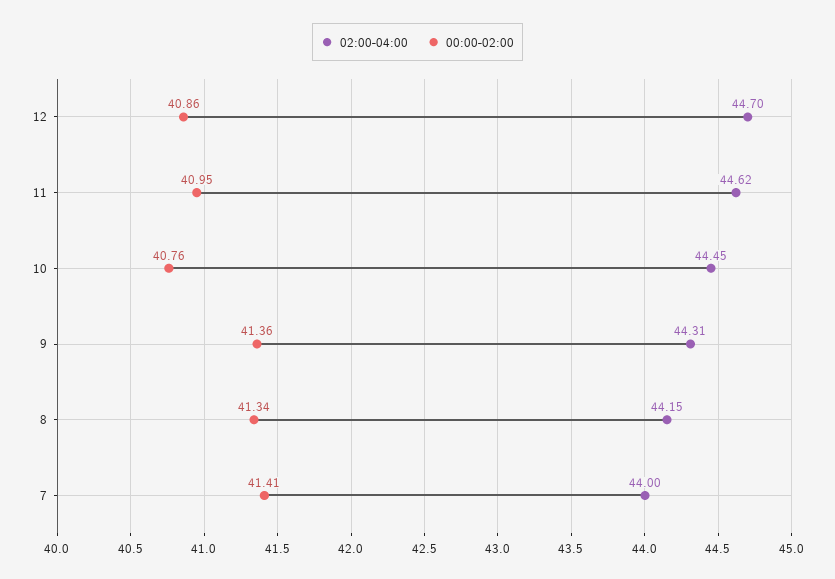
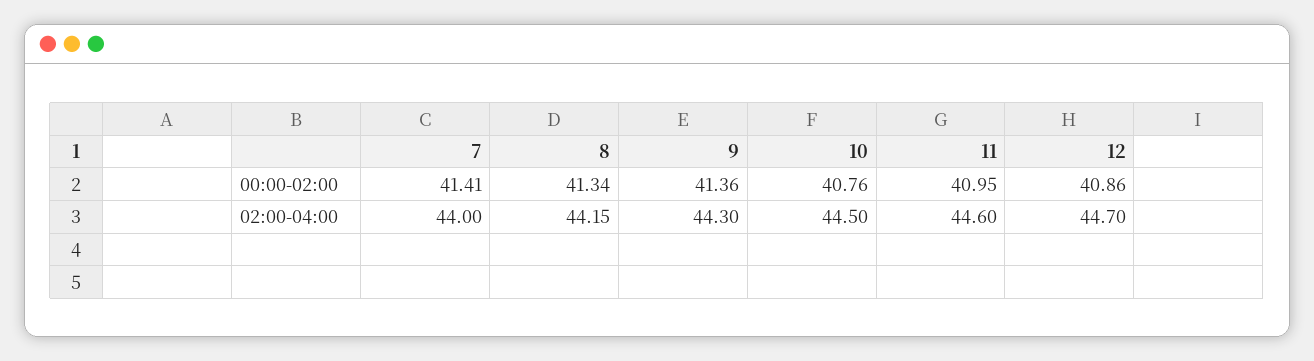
02:00-04:00, 11: 44.62 -> 44.6
02:00-04:00, 10: 44.45 -> 44.5
02:00-04:00, 9: 44.31 -> 44.3

